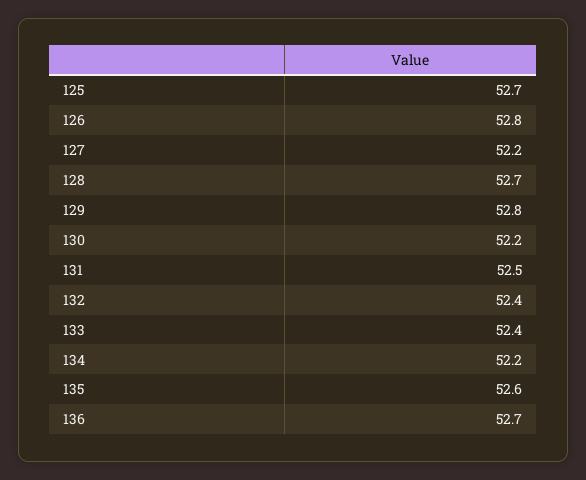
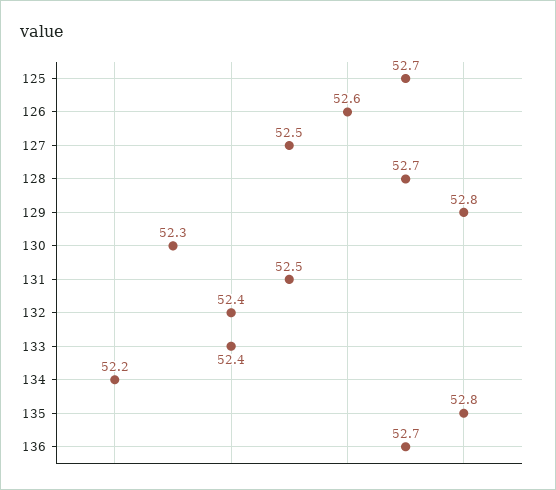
126: 52.8 -> 52.6
127: 52.2 -> 52.5
130: 52.2 -> 52.3
135: 52.6 -> 52.8

